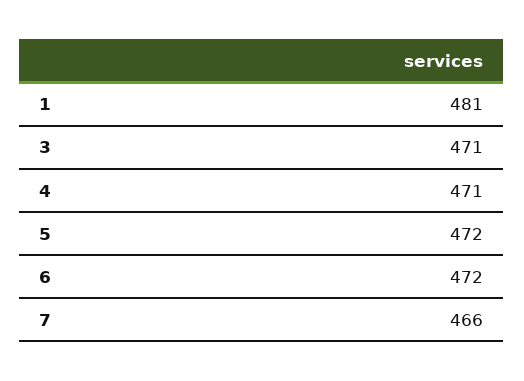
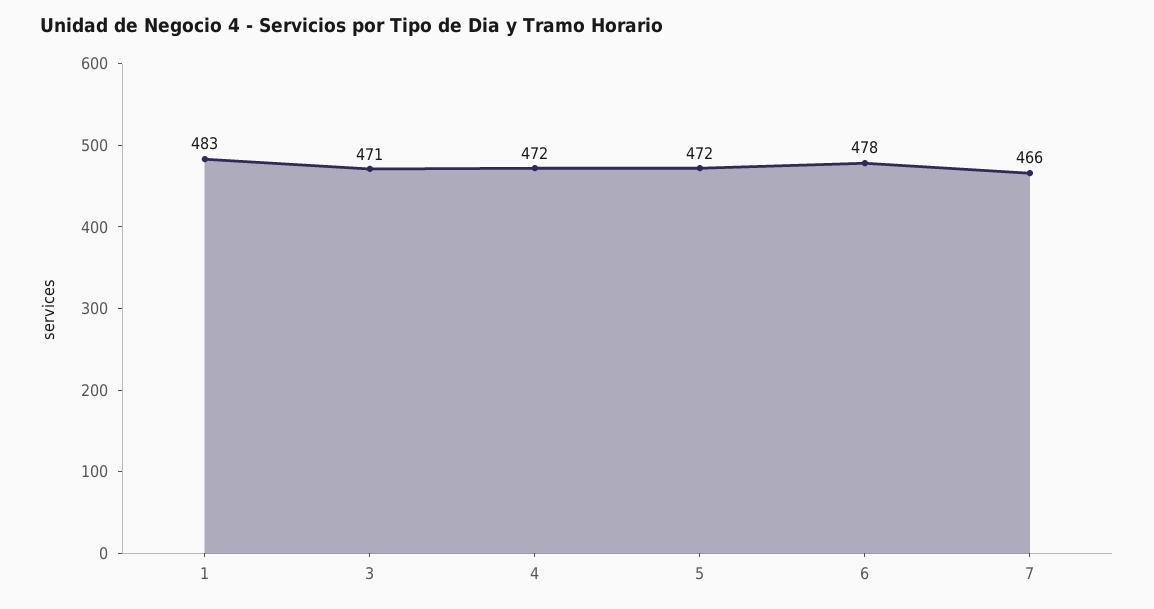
1: 481 -> 483
4: 471 -> 472
6: 472 -> 478

